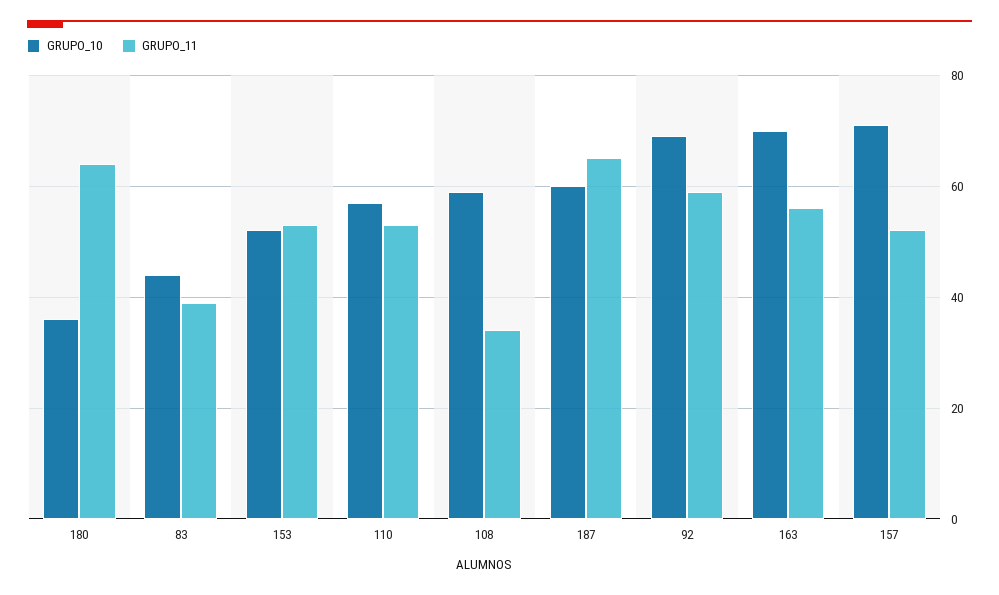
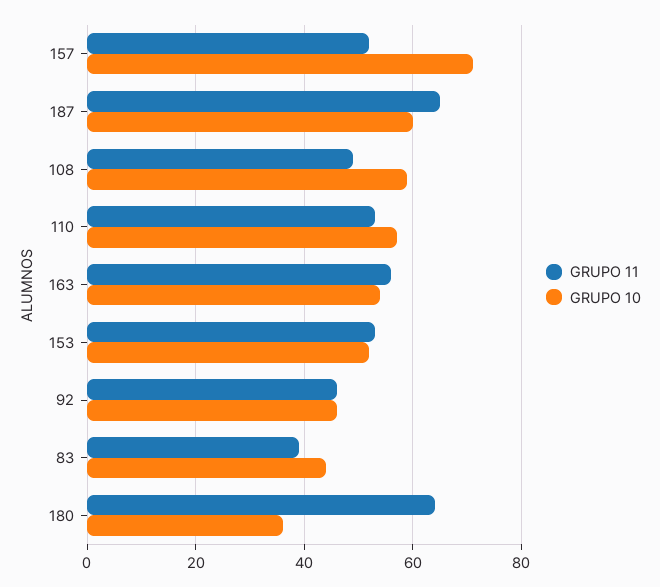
GRUPO_11, 108: 35 -> 50
GRUPO_10, 92: 70 -> 45
GRUPO_11, 92: 60 -> 45
GRUPO_10, 163: 70 -> 55

